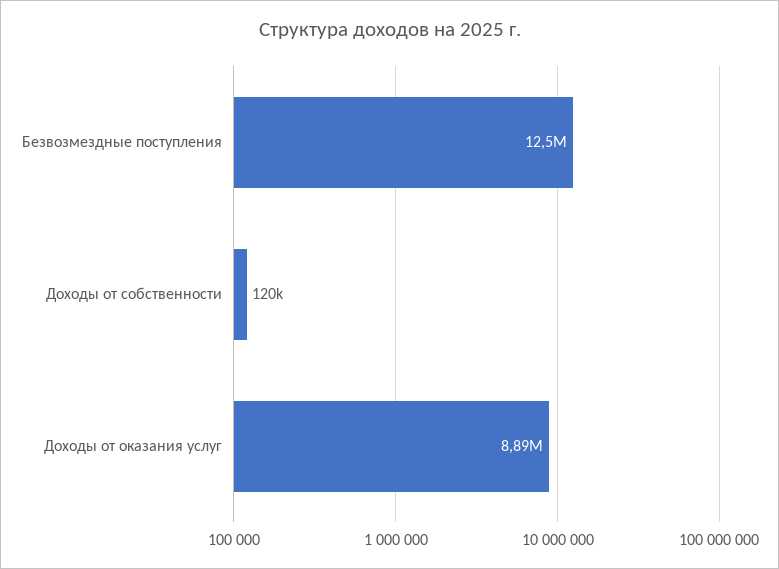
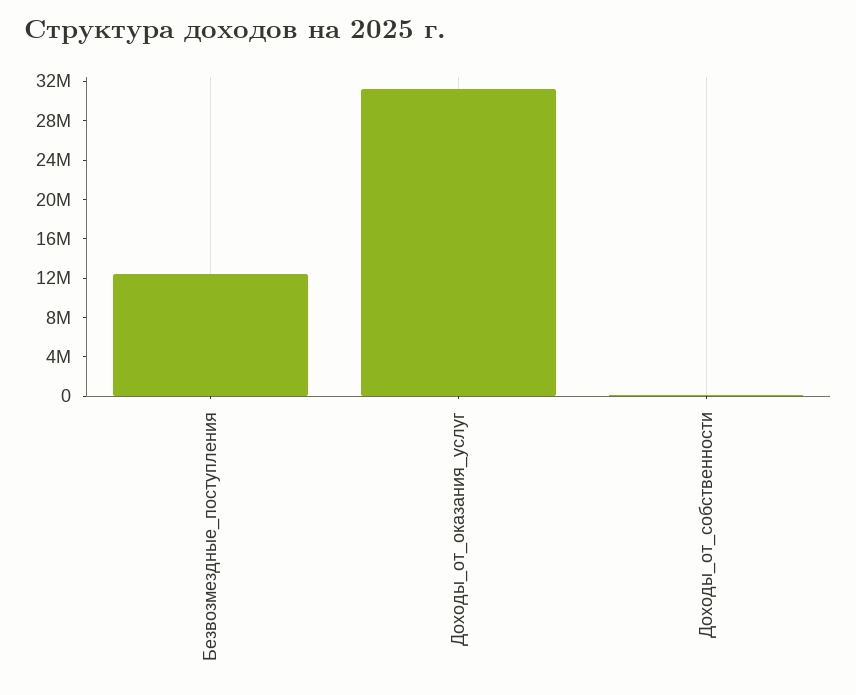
Доходы от оказания услуг: 8890000 -> 31000000

